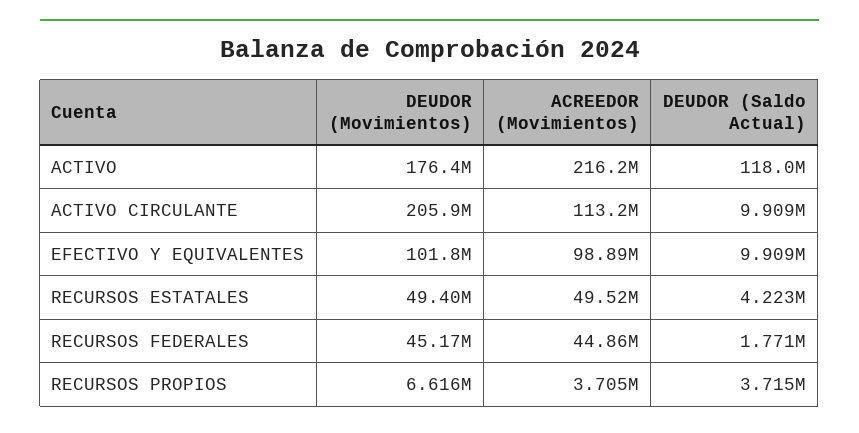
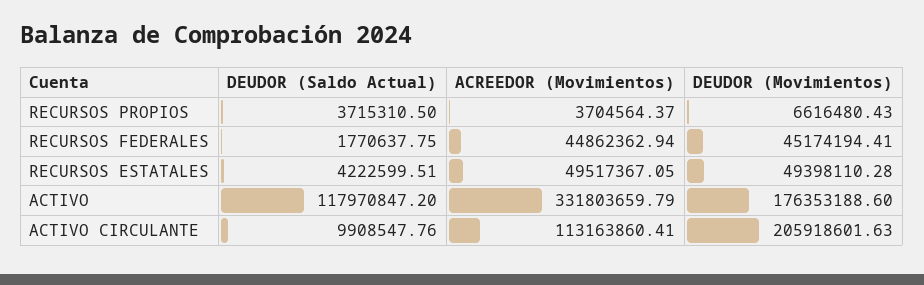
ACREEDOR (Movimientos), ACTIVO: 216200000 -> 331803659.79
DEUDOR (Movimientos), EFECTIVO Y EQUIVALENTES: 101800000 -> none
ACREEDOR (Movimientos), EFECTIVO Y EQUIVALENTES: 98890000 -> none
DEUDOR (Saldo Actual), EFECTIVO Y EQUIVALENTES: 9909000 -> none

